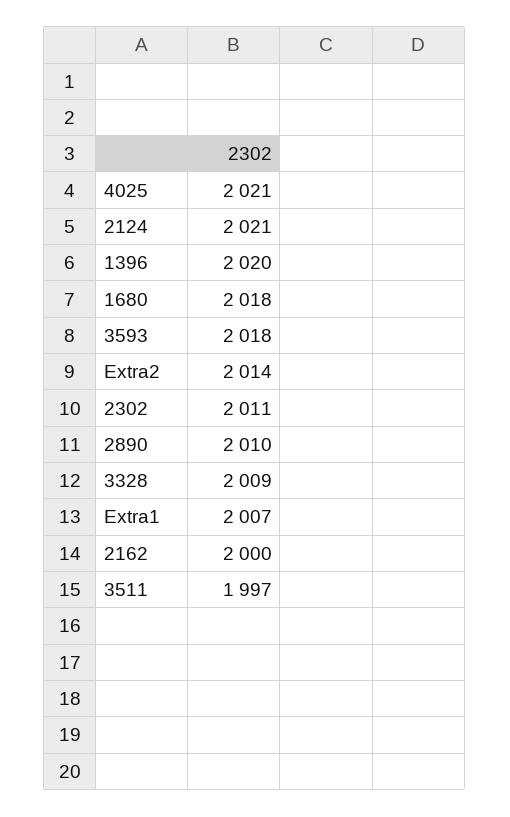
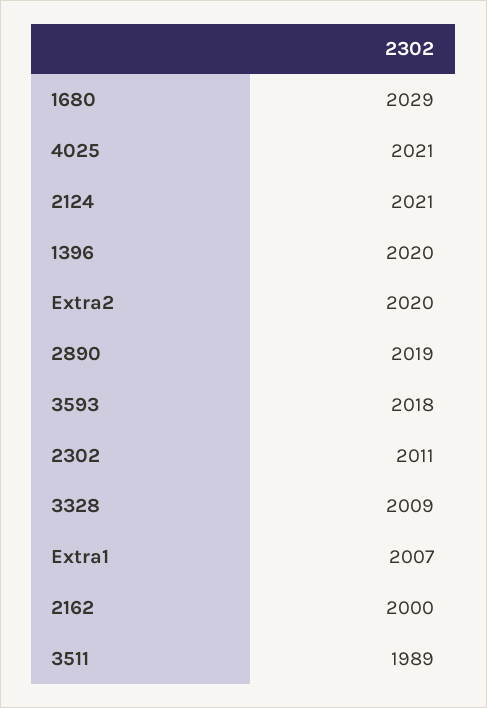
1680: 2018 -> 2029
Extra2: 2014 -> 2020
2890: 2010 -> 2019
3511: 1997 -> 1989

